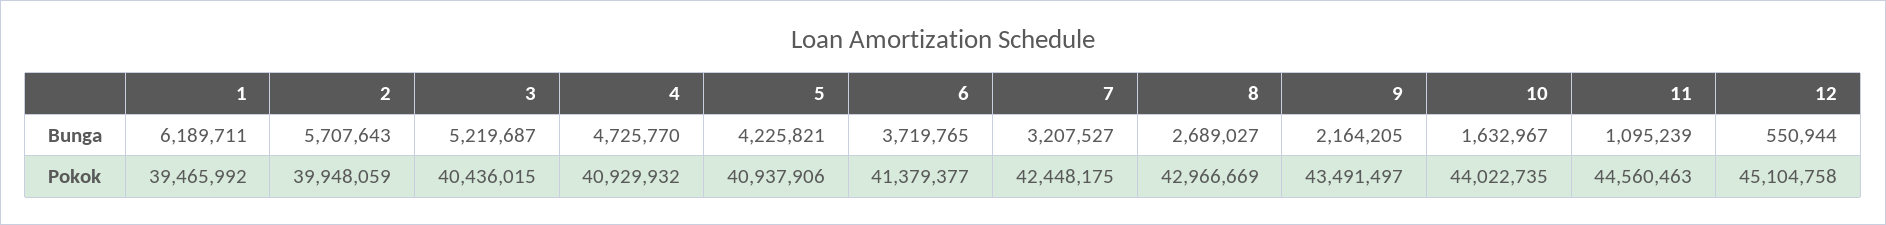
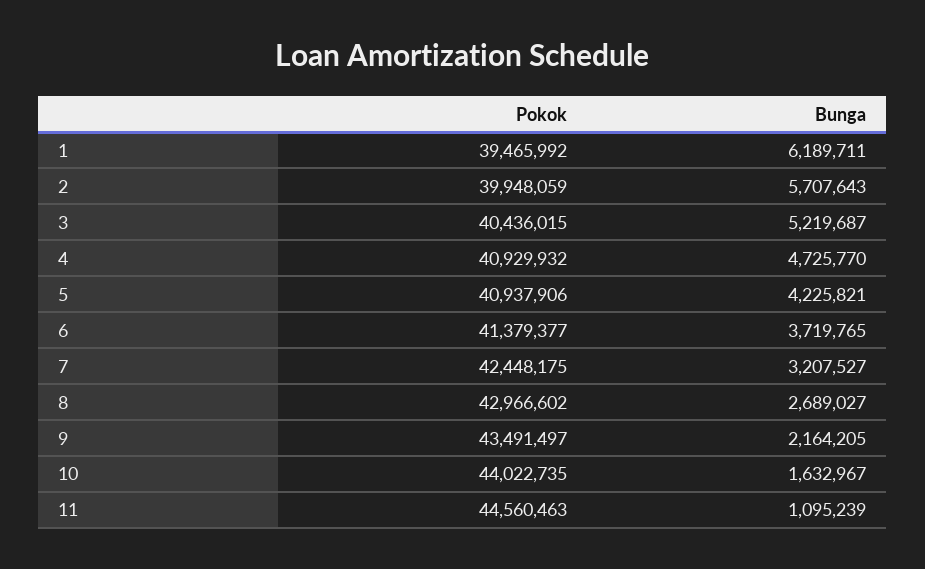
12, Bunga: 550944 -> none
8, Pokok: 42966669 -> 42966602
12, Pokok: 45104758 -> none

